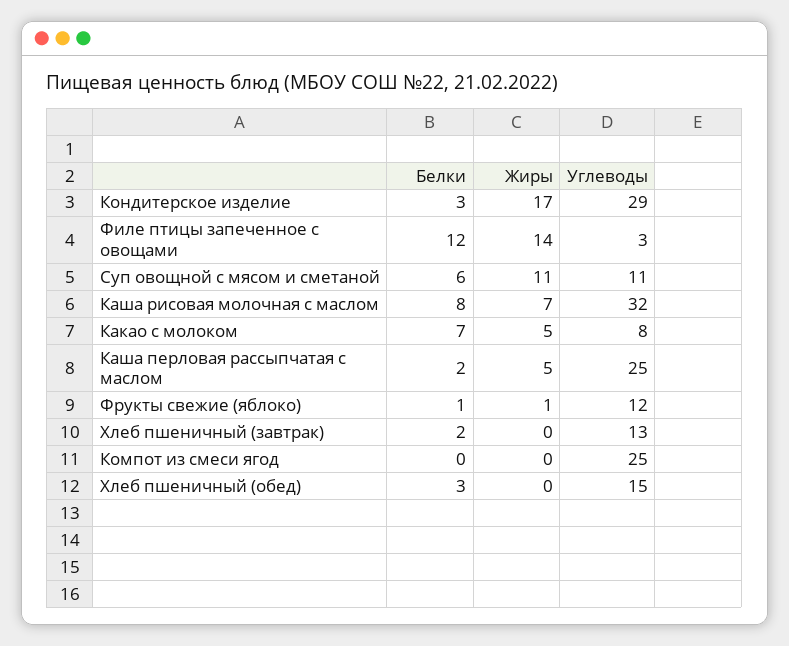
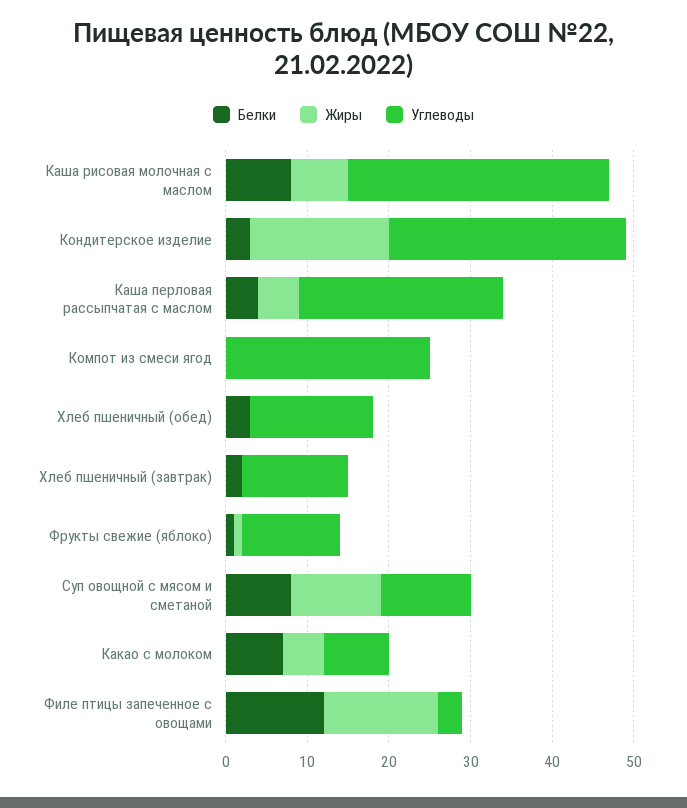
Белки, Суп овощной с мясом и сметаной: 6 -> 8
Белки, Каша перловая рассыпчатая с маслом: 2 -> 4

